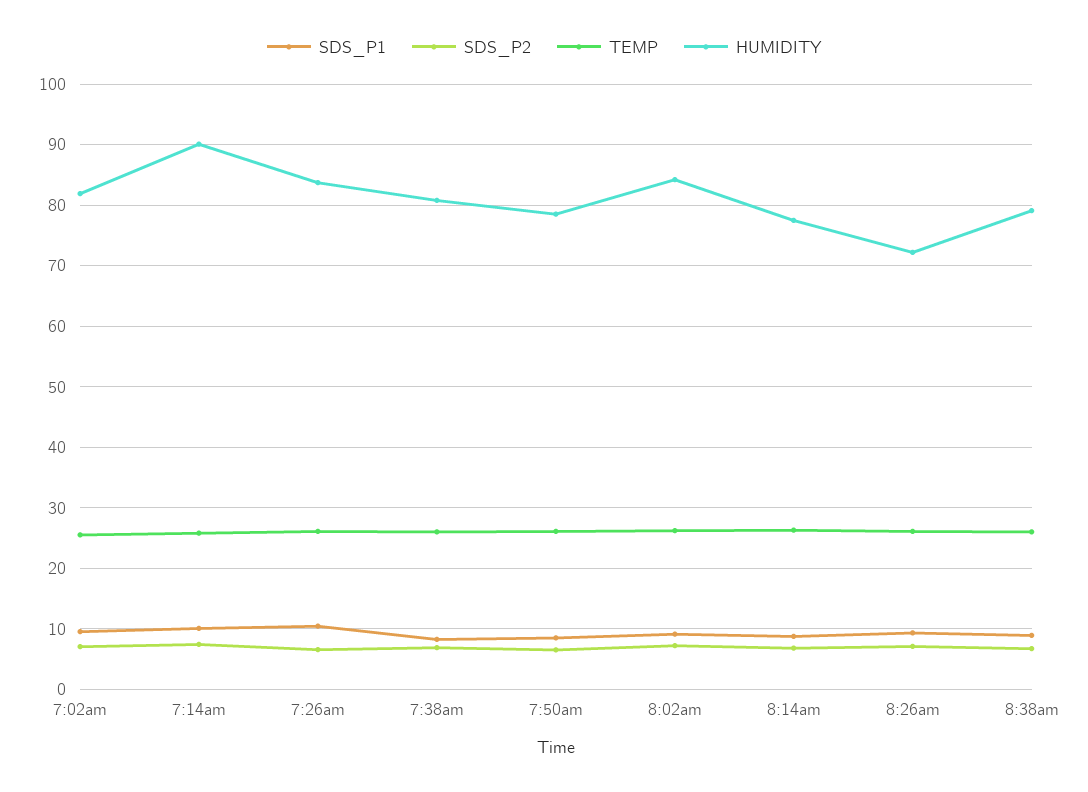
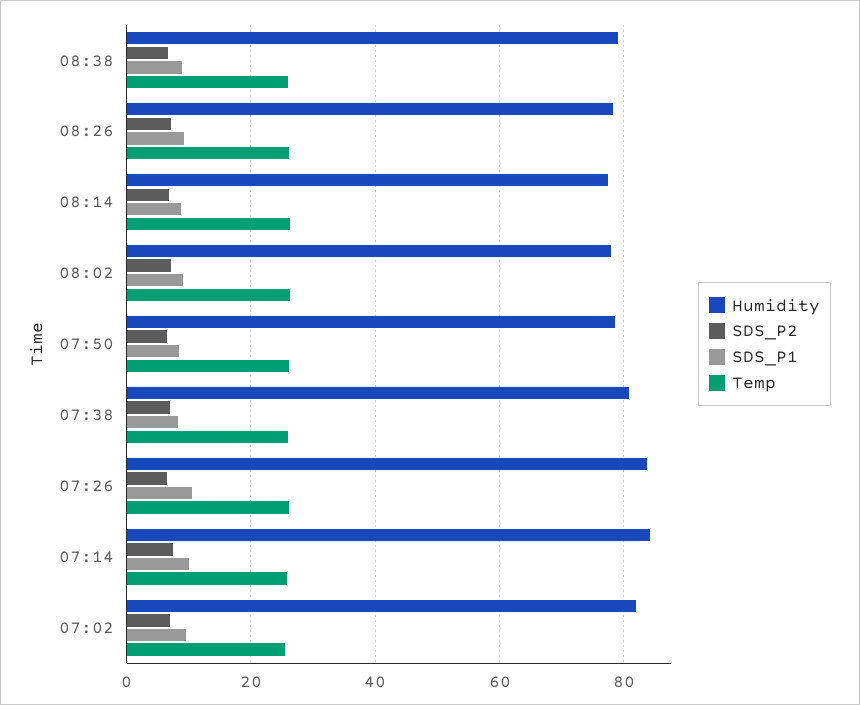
HUMIDITY, 7:14am: 90 -> 84
HUMIDITY, 8:02am: 84 -> 78
HUMIDITY, 8:26am: 72 -> 78

